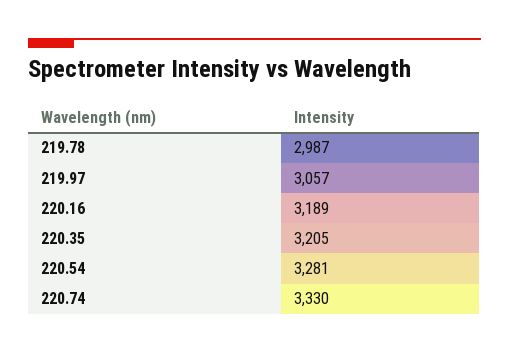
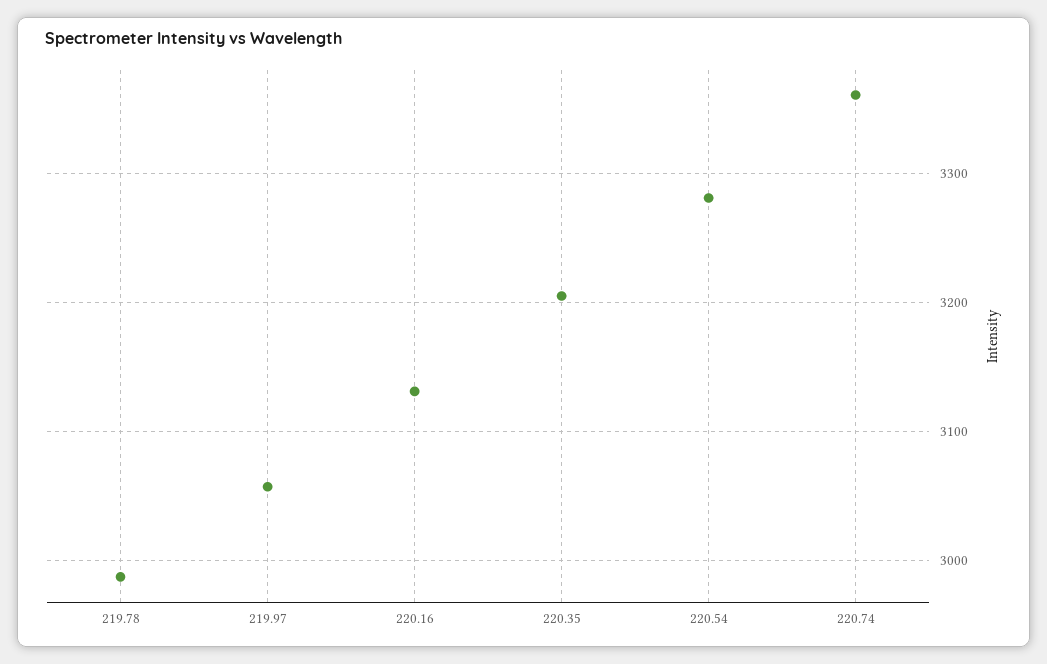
220.16: 3189 -> 3130
220.74: 3330 -> 3360

